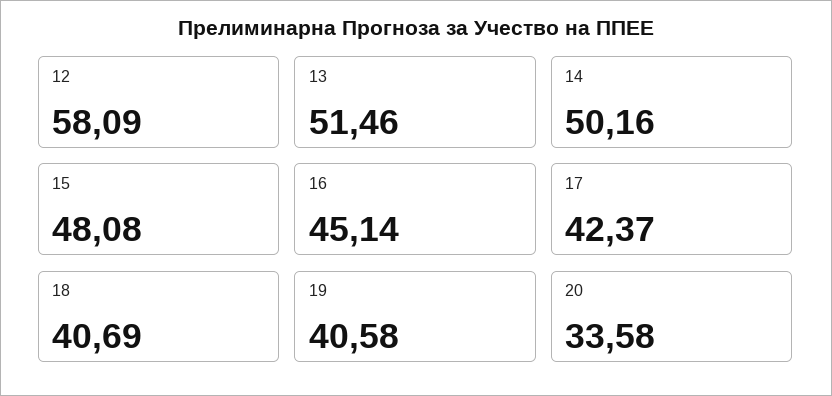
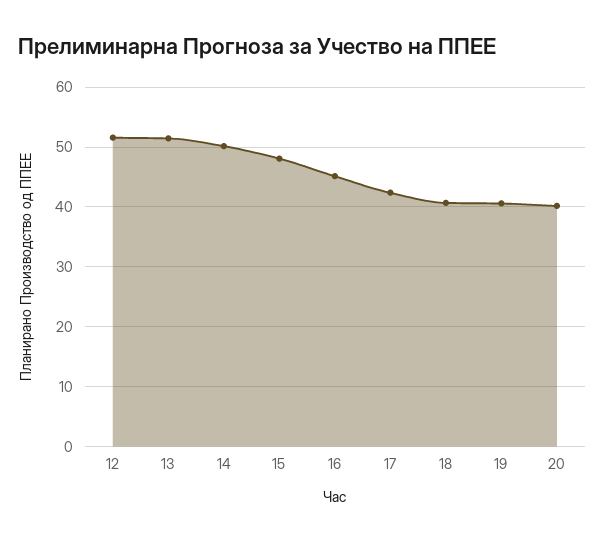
12: 58.09 -> 52
20: 33.58 -> 40

